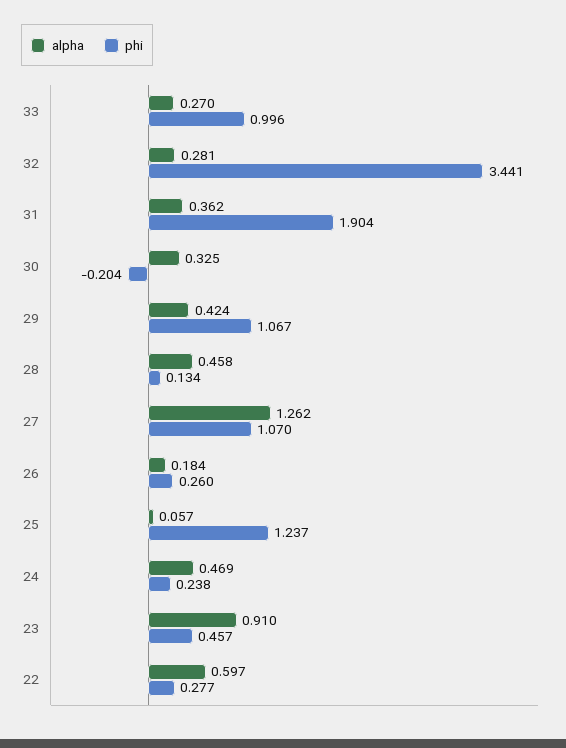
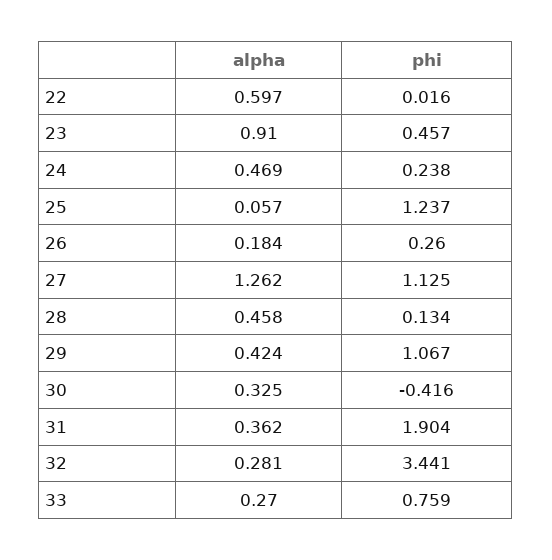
phi, 33: 0.996 -> 0.759
phi, 30: -0.204 -> -0.416
phi, 27: 1.07 -> 1.125
phi, 22: 0.277 -> 0.016

